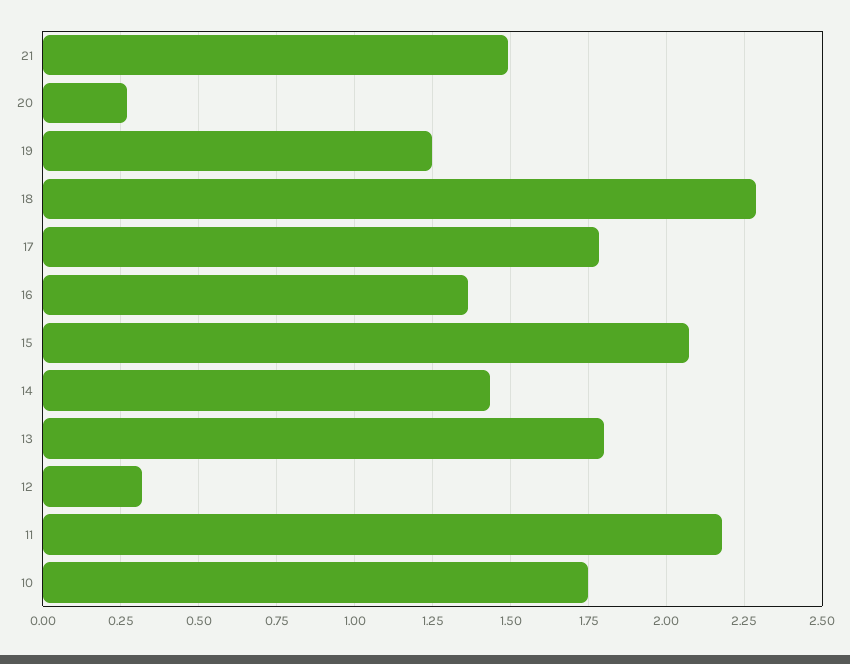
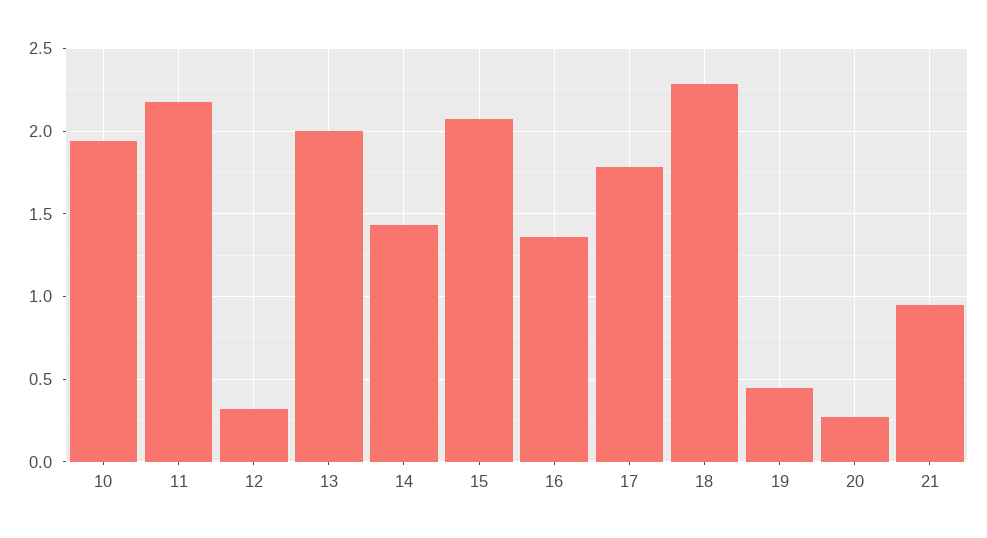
21: 1.5 -> 0.95
19: 1.25 -> 0.45
13: 1.8 -> 2
10: 1.75 -> 1.95

